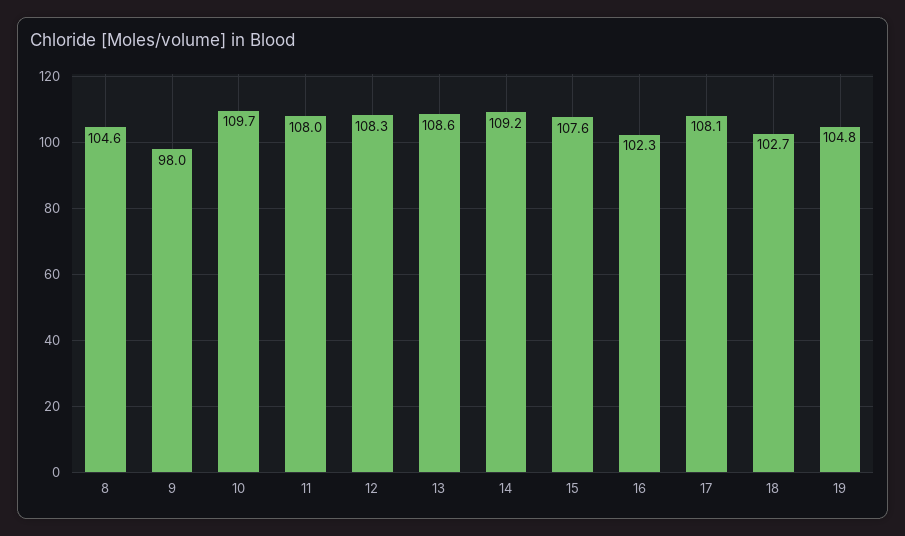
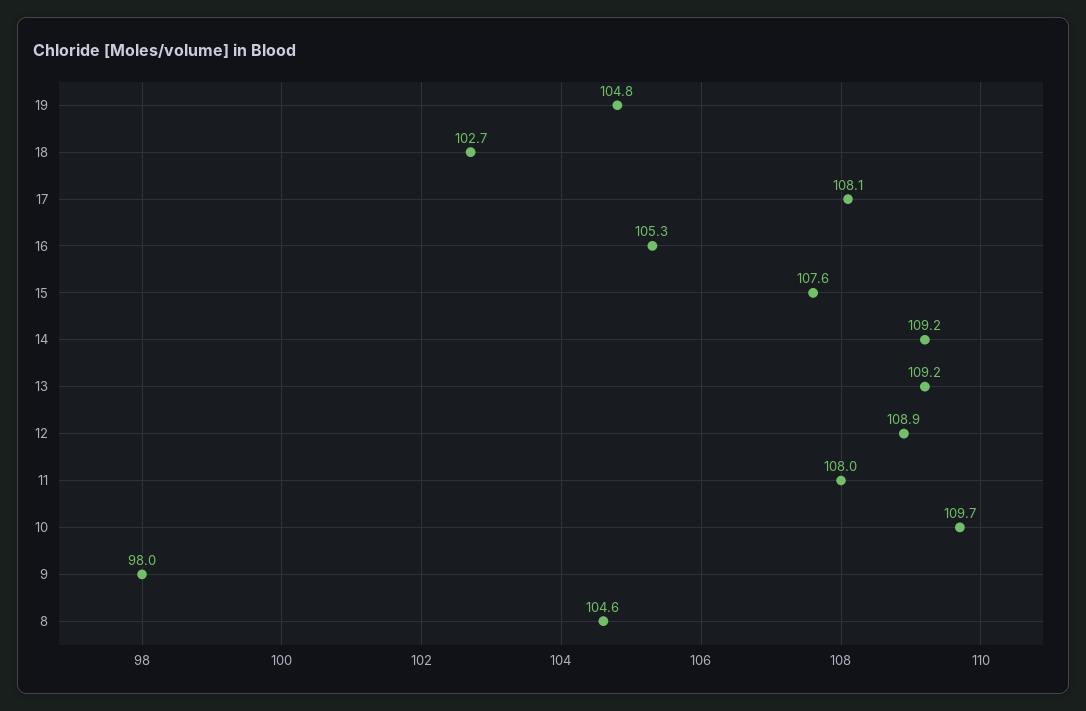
12: 108.3 -> 108.9
13: 108.6 -> 109.2
16: 102.3 -> 105.3

